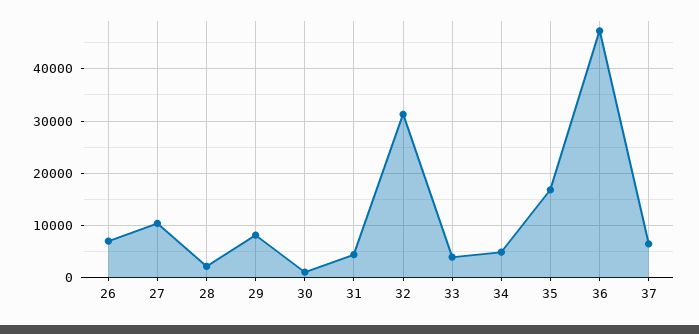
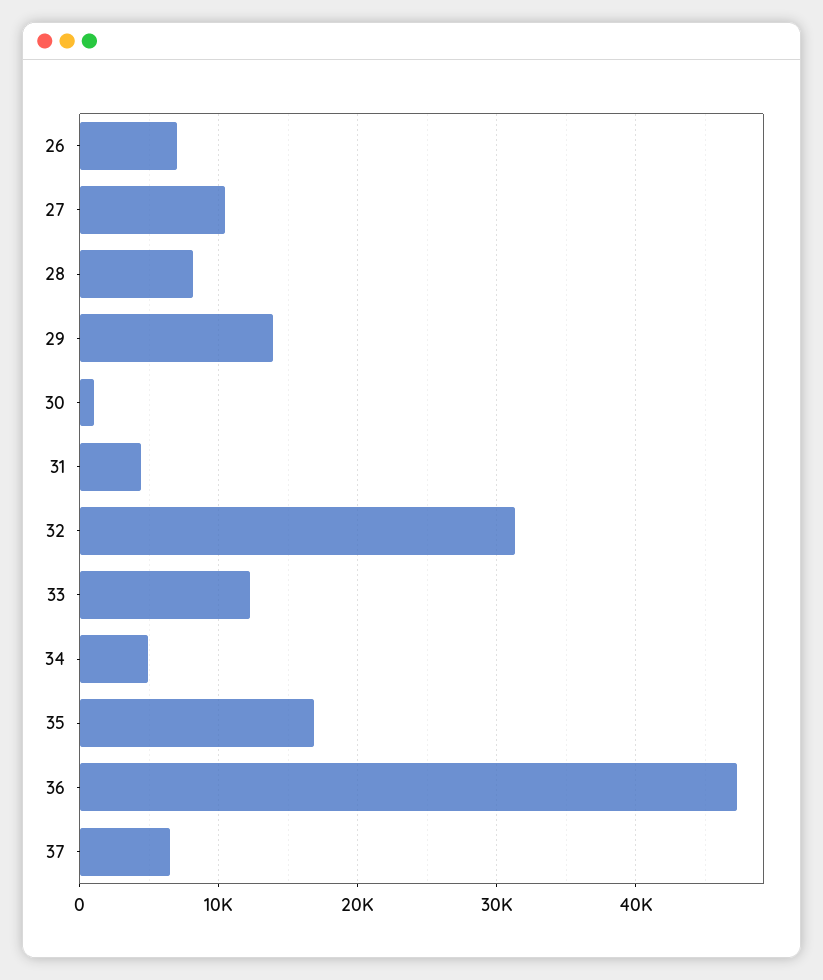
28: 2000 -> 8000
29: 8000 -> 14000
33: 4000 -> 12000

